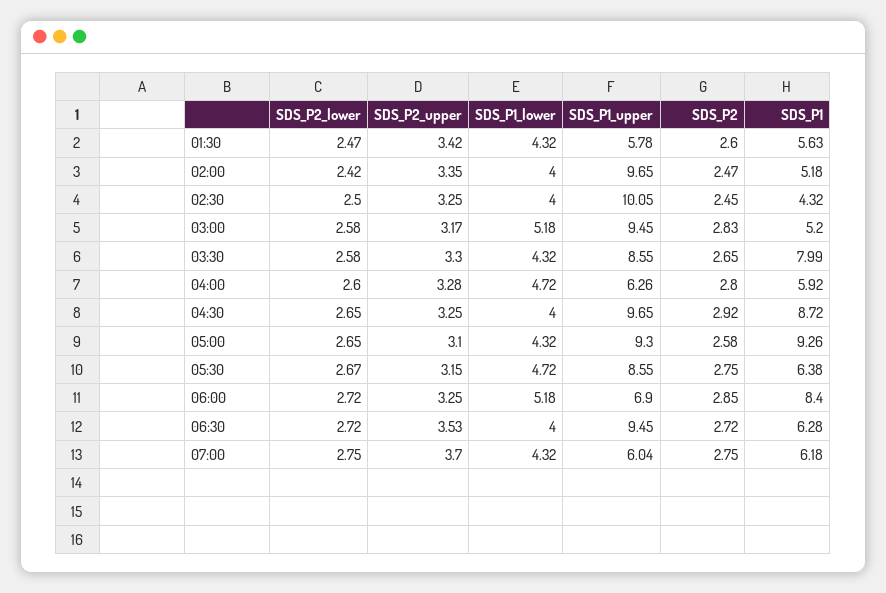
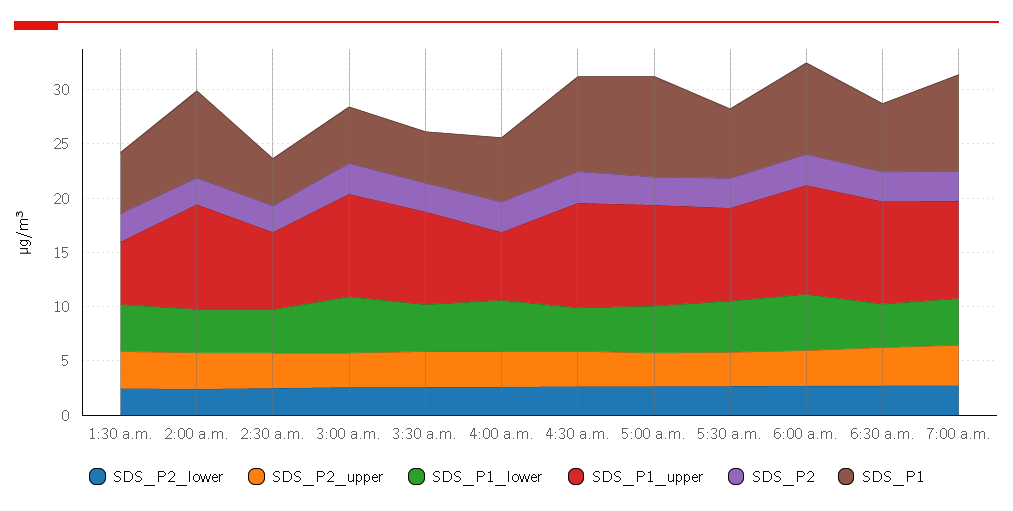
SDS_P1, 02:00: 5.18 -> 8
SDS_P1_upper, 02:30: 10.05 -> 7
SDS_P1, 03:30: 7.99 -> 5
SDS_P1_upper, 06:00: 6.9 -> 10
SDS_P1_upper, 07:00: 6.04 -> 9
SDS_P1, 07:00: 6.18 -> 9

